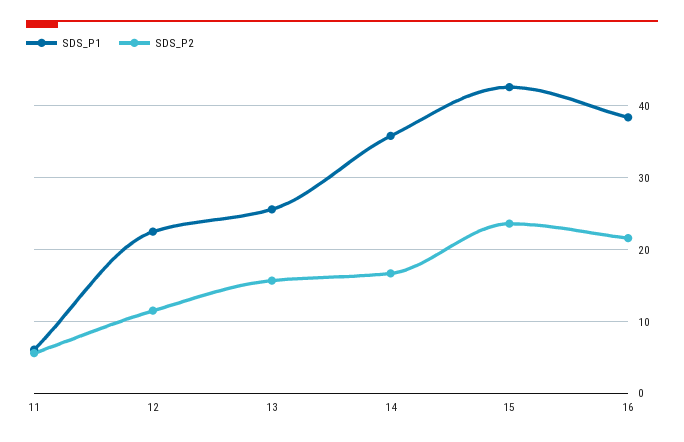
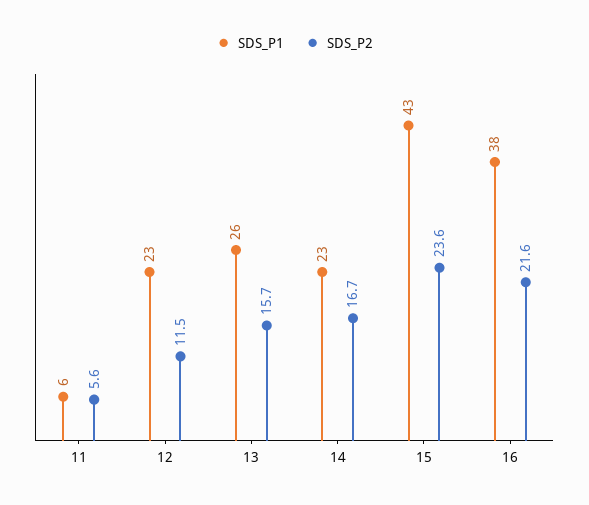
SDS_P1, 14: 36 -> 23

